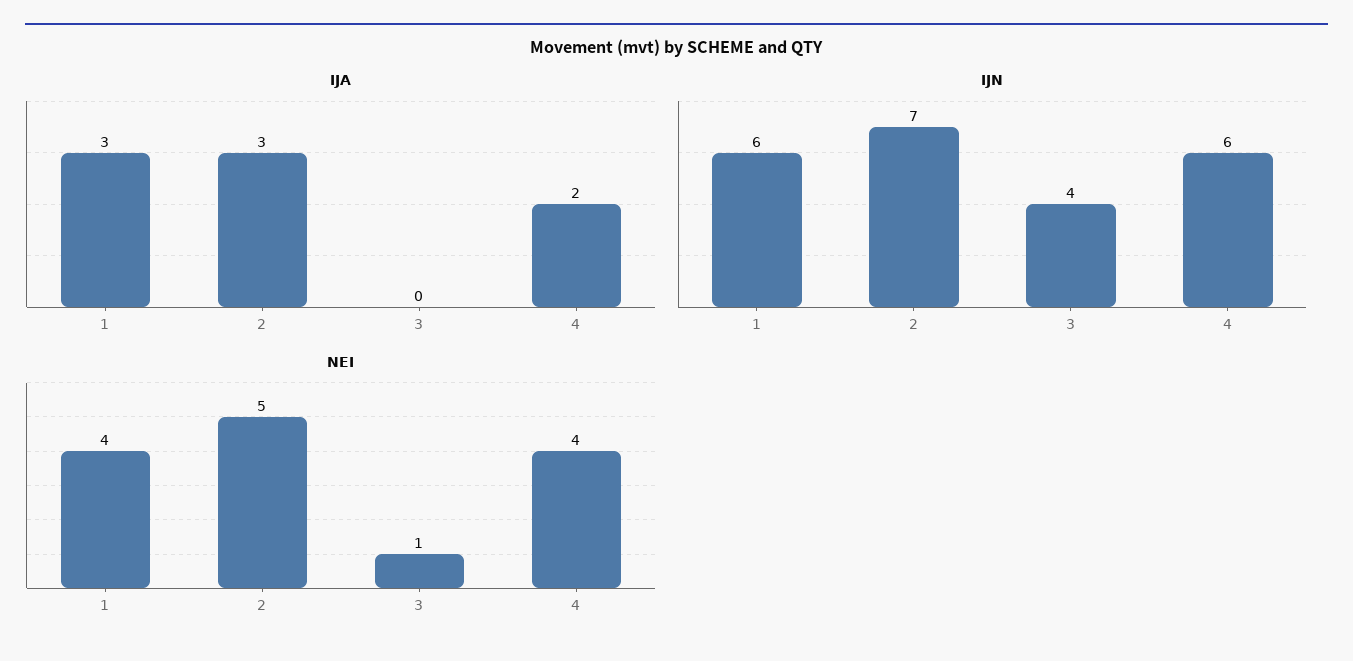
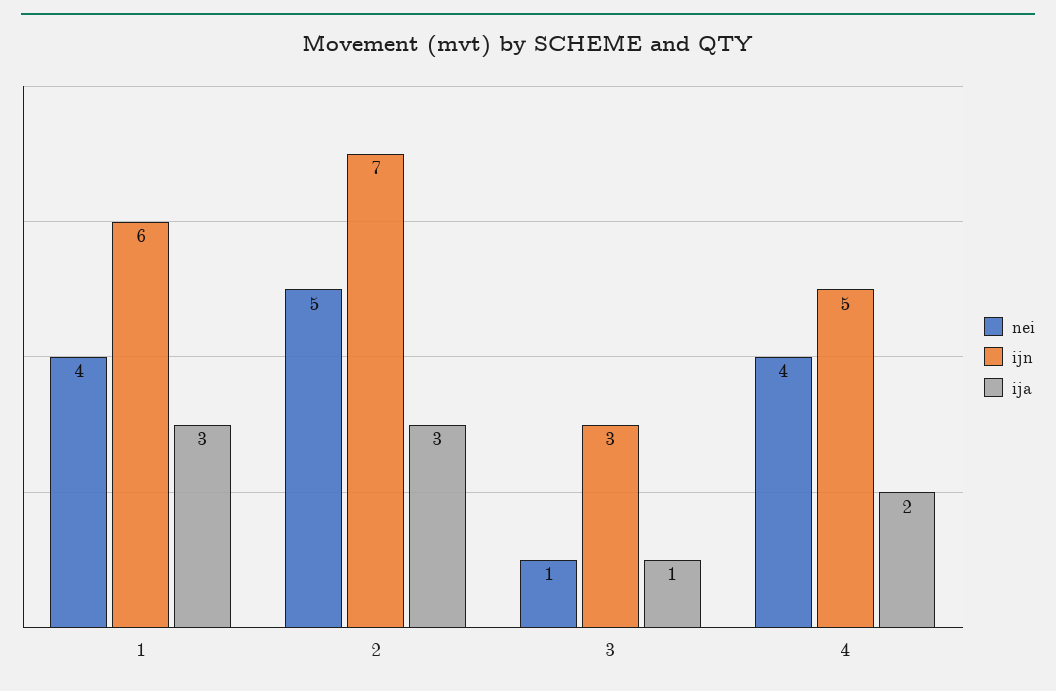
IJA, 3: 0 -> 1
IJN, 3: 4 -> 3
IJN, 4: 6 -> 5

